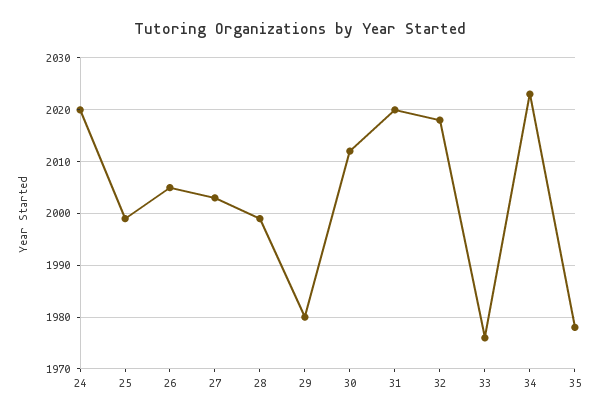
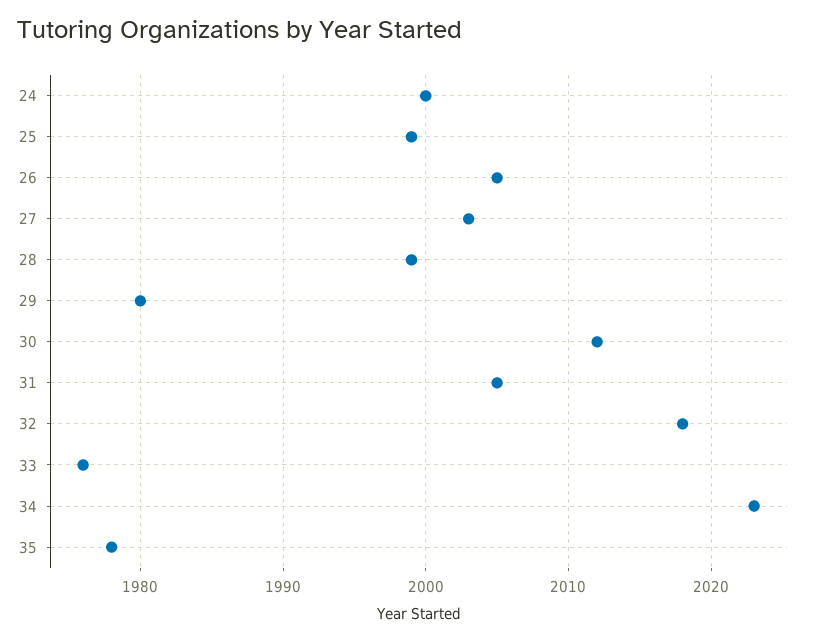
24: 2020 -> 2000
31: 2020 -> 2005

